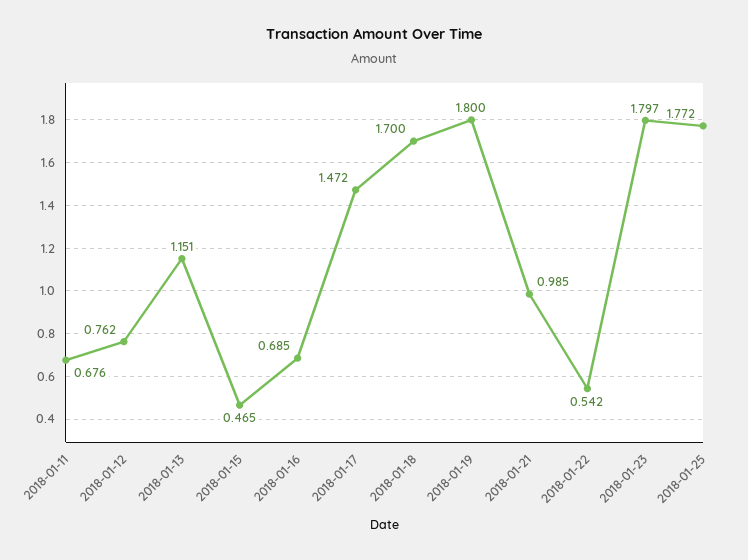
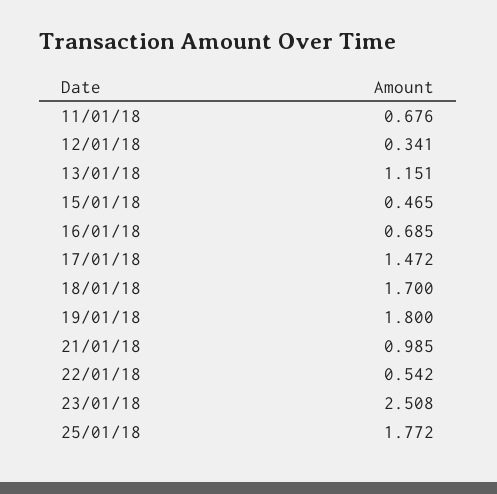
2018-01-12: 0.762 -> 0.341
2018-01-23: 1.797 -> 2.508

